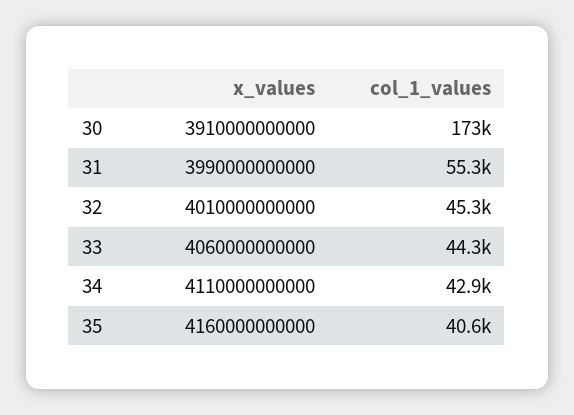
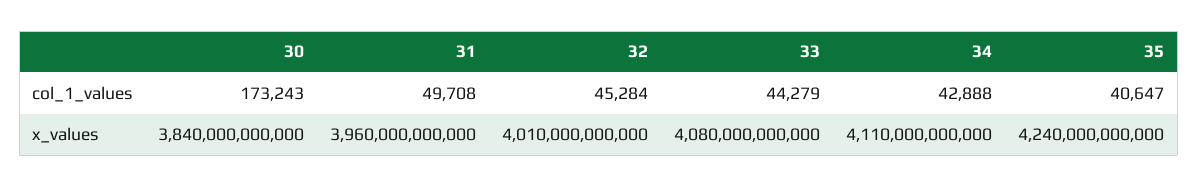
x_values, 30: 3910000000000 -> 3840000000000
x_values, 31: 3990000000000 -> 3960000000000
col_1_values, 31: 55300 -> 49708
x_values, 33: 4060000000000 -> 4080000000000
x_values, 35: 4160000000000 -> 4240000000000

